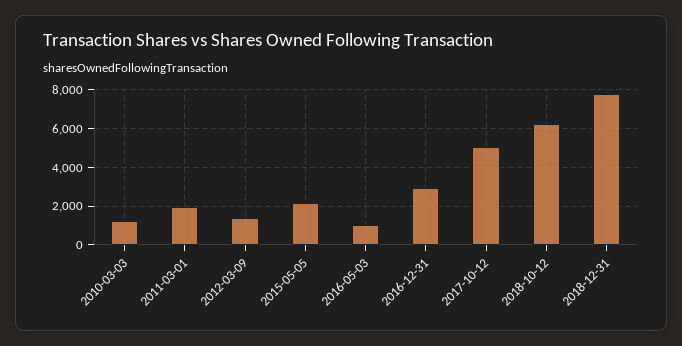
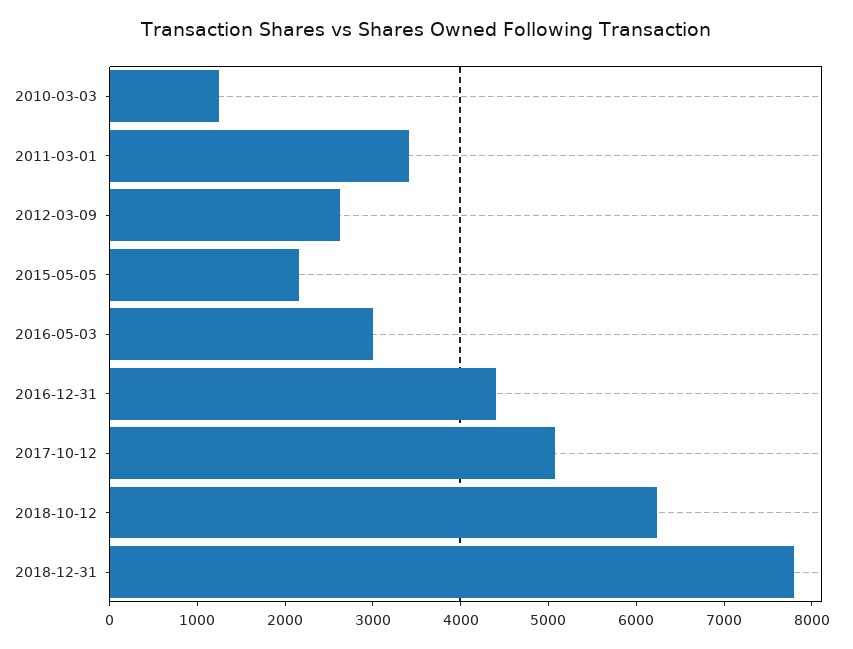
2011-03-01: 2000 -> 3400
2012-03-09: 1500 -> 2600
2016-05-03: 1000 -> 3000
2016-12-31: 3000 -> 4400

